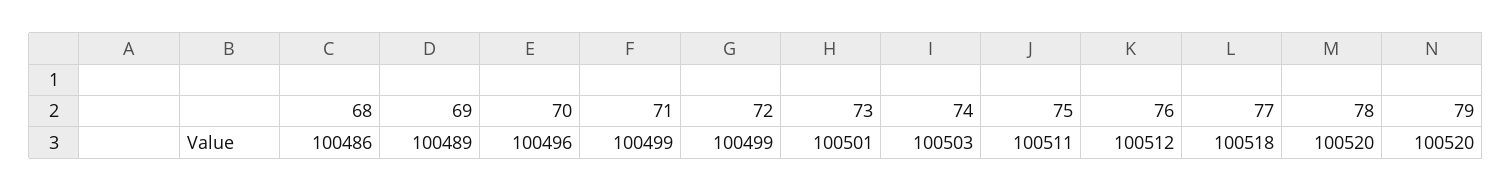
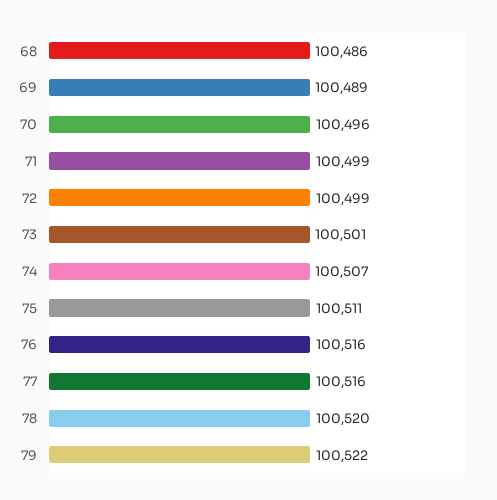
74: 100503 -> 100507
76: 100512 -> 100516
77: 100518 -> 100516
79: 100520 -> 100522

